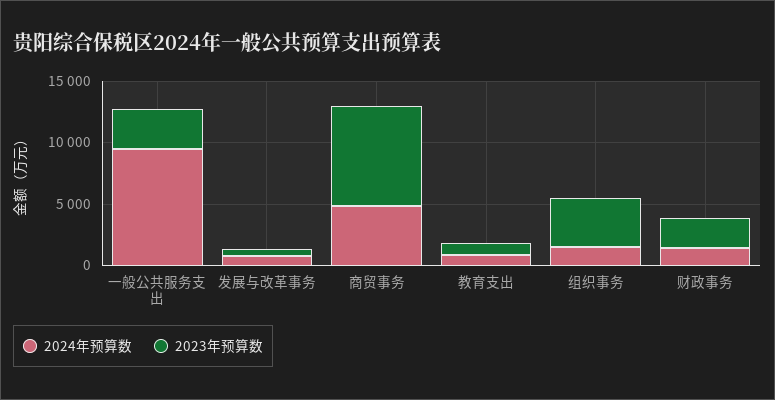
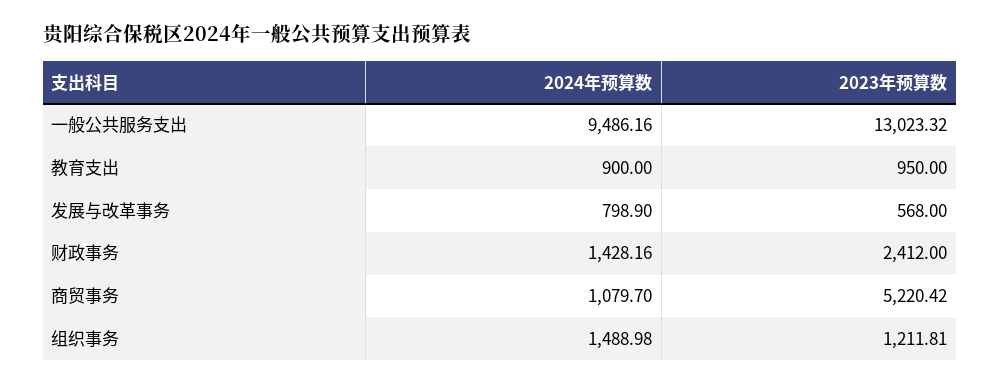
2023年预算数, 一般公共服务支出: 3000 -> 13023.32
2024年预算数, 商贸事务: 5000 -> 1079.7
2023年预算数, 商贸事务: 8000 -> 5220.42
2023年预算数, 组织事务: 4000 -> 1211.81

